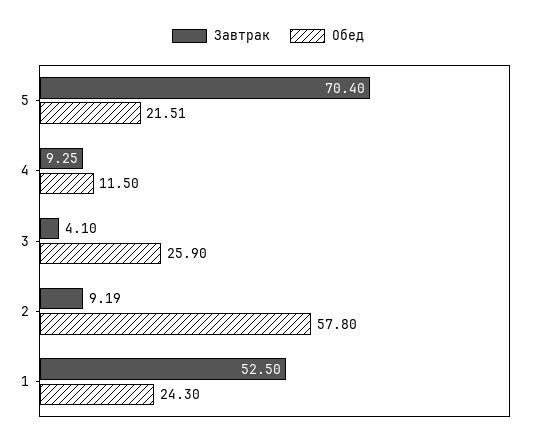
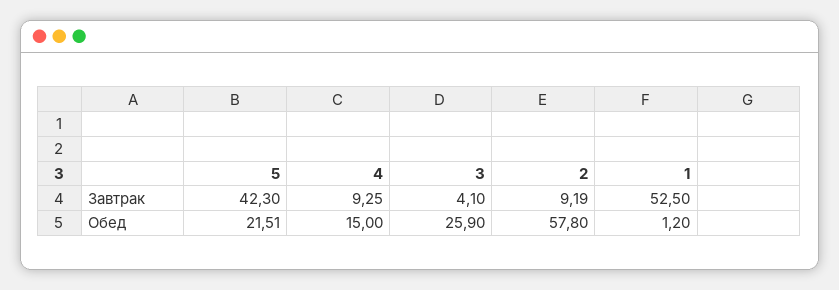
Завтрак, 5: 70.4 -> 42.3
Обед, 4: 11.5 -> 15
Обед, 1: 24.3 -> 1.2

